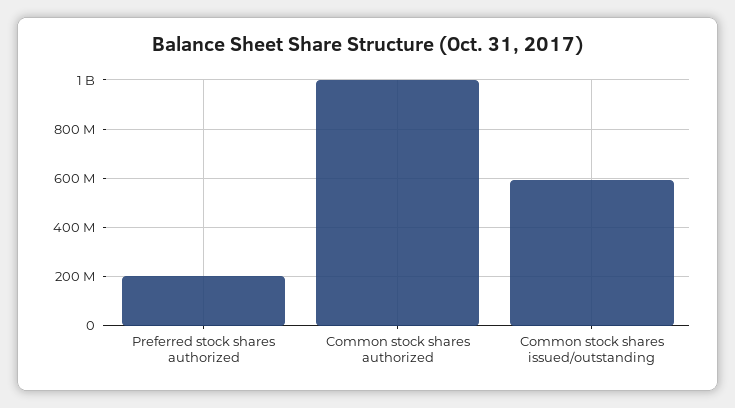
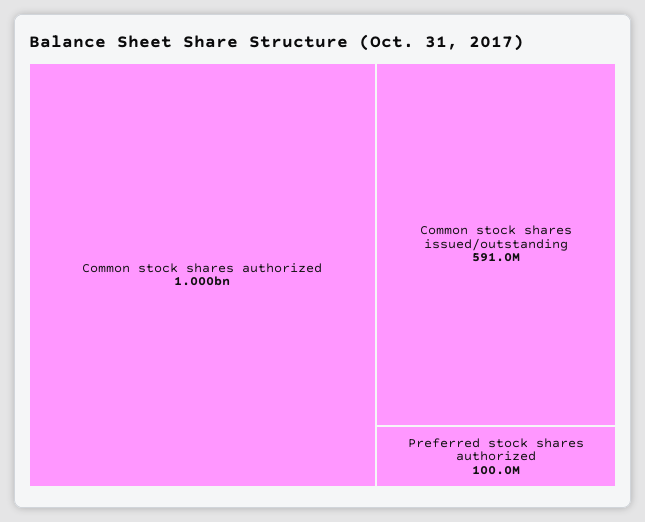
Preferred stock shares authorized: 200000000 -> 100000000

